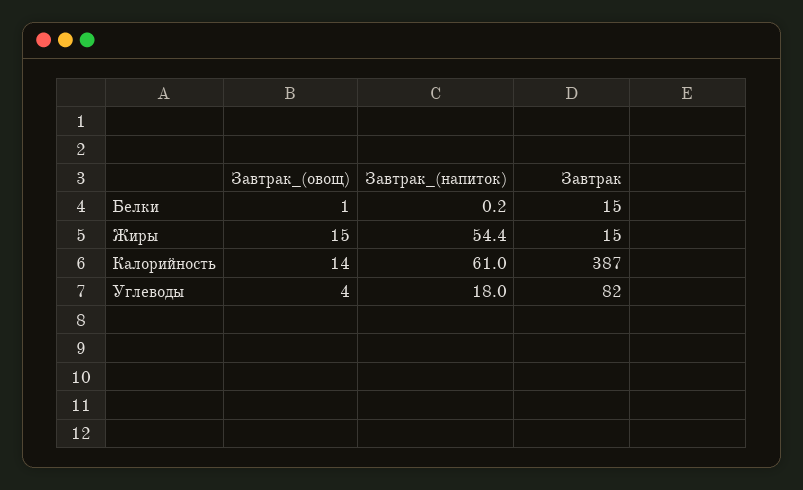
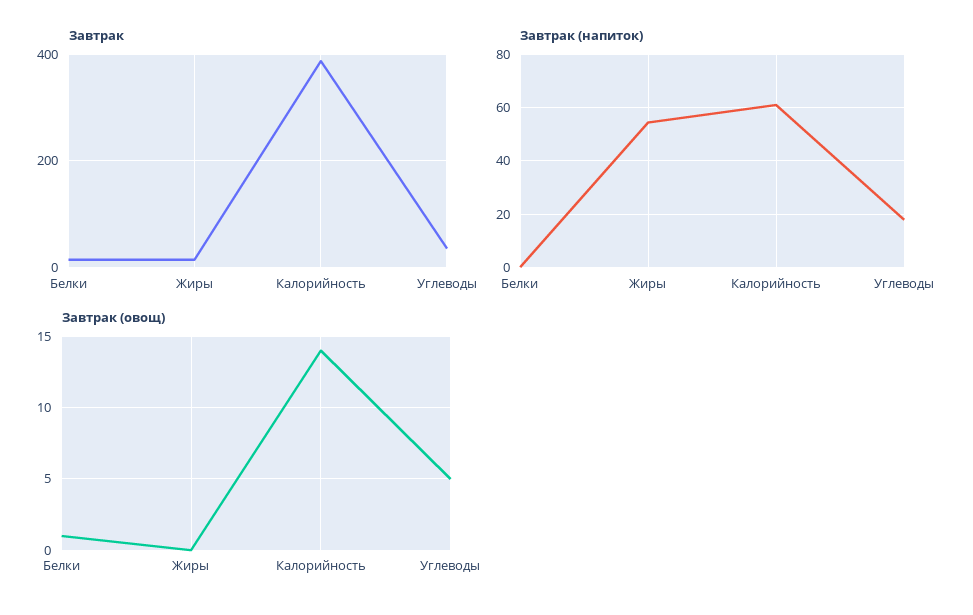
Завтрак_(овощ), Жиры: 15 -> 0
Завтрак_(овощ), Углеводы: 4 -> 5
Завтрак, Углеводы: 82 -> 40

